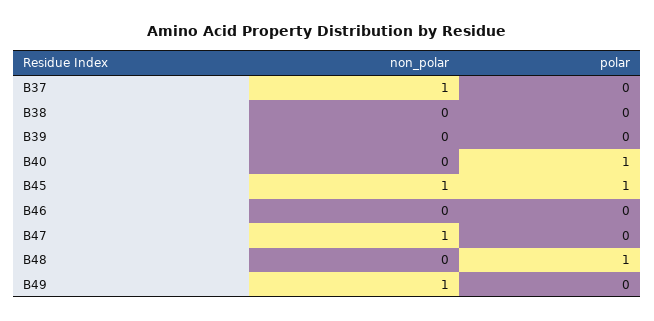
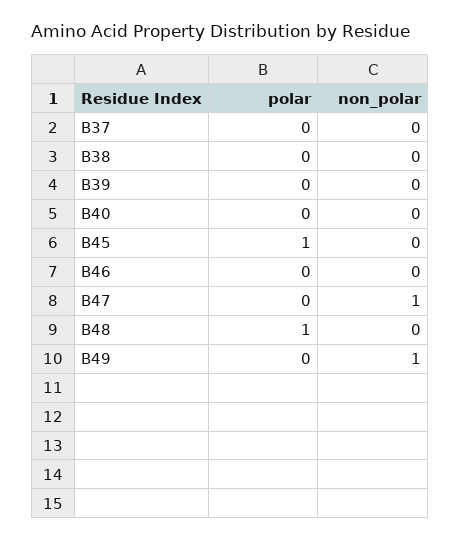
non_polar, B37: 1 -> 0
polar, B40: 1 -> 0
non_polar, B45: 1 -> 0

